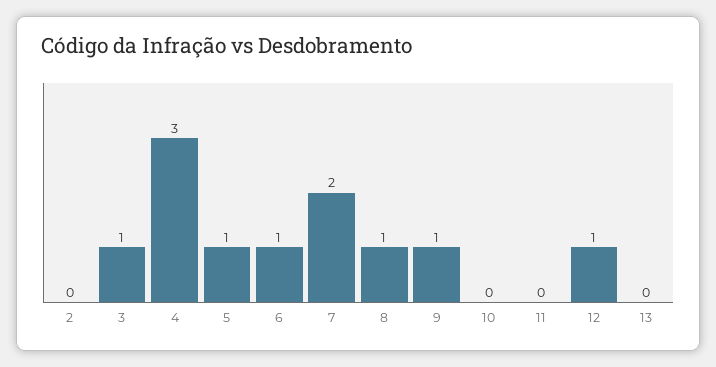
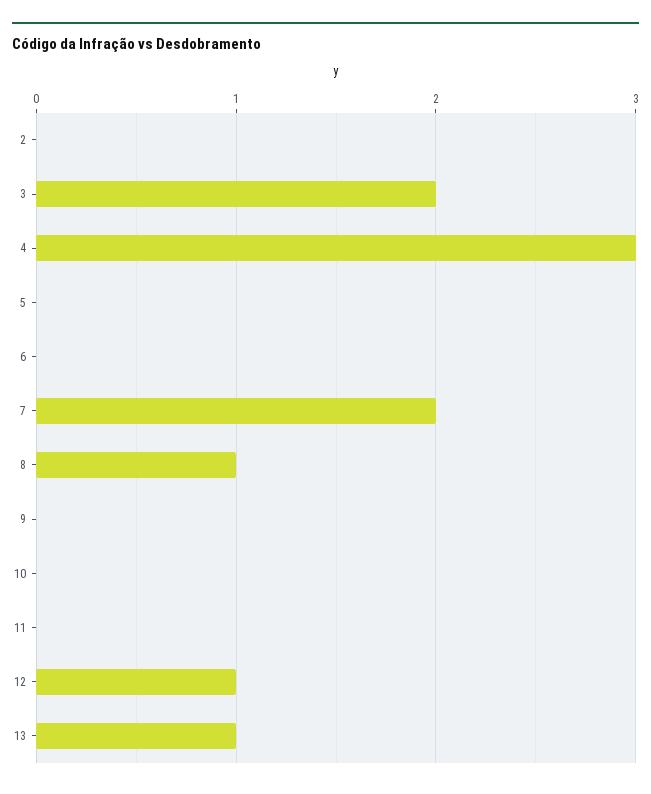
3: 1 -> 2
5: 1 -> 0
6: 1 -> 0
9: 1 -> 0
13: 0 -> 1

